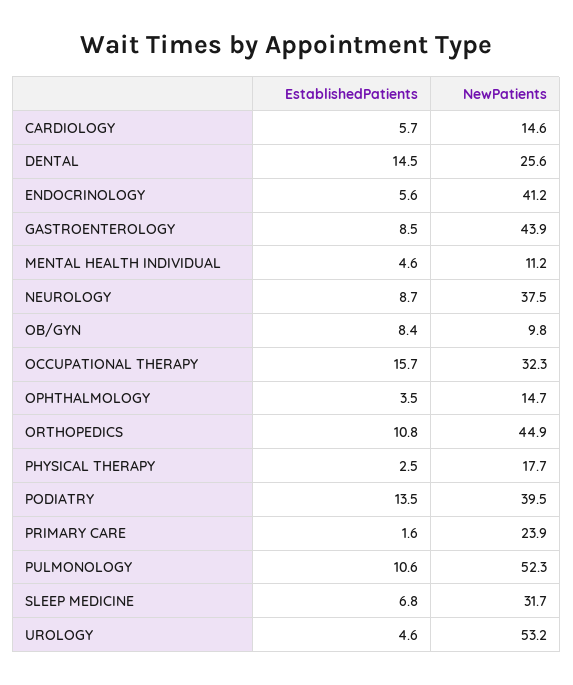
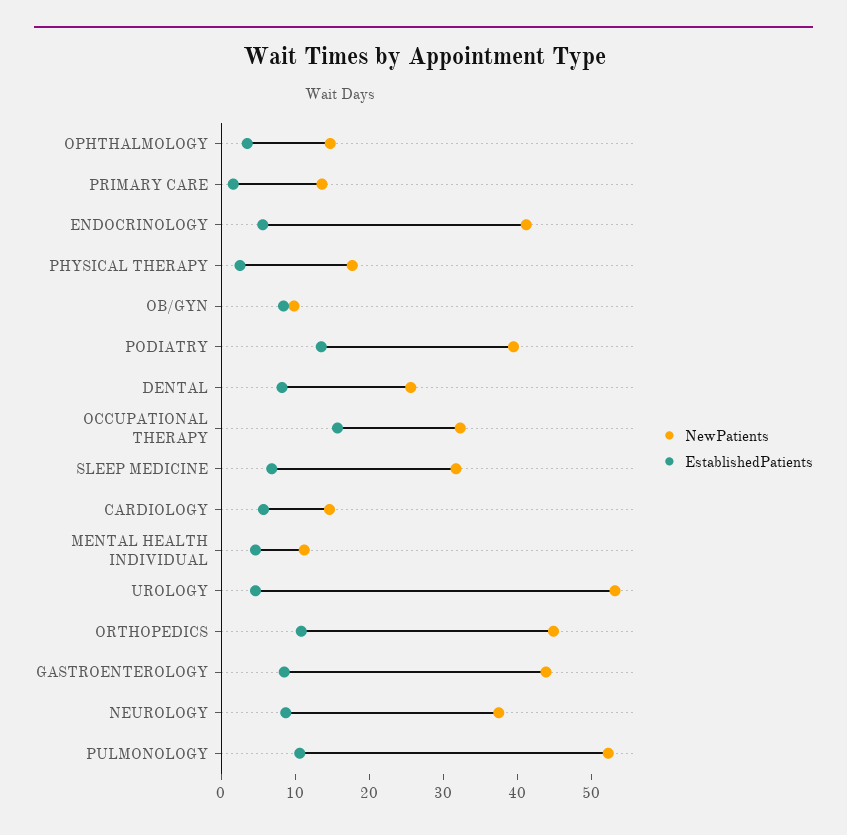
EstablishedPatients, DENTAL: 14.5 -> 8
NewPatients, PRIMARY CARE: 23.9 -> 14

